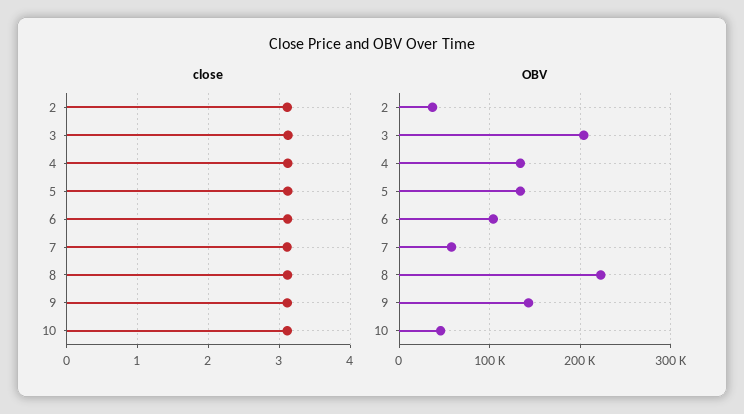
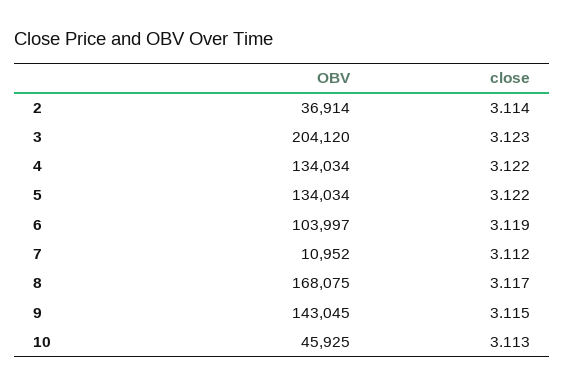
OBV, 7: 60000 -> 10952
OBV, 8: 220000 -> 168075

